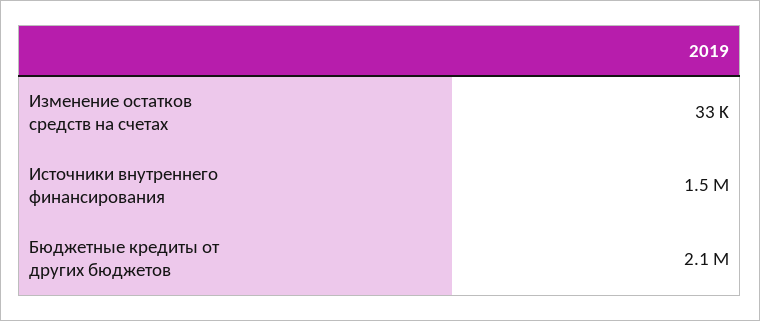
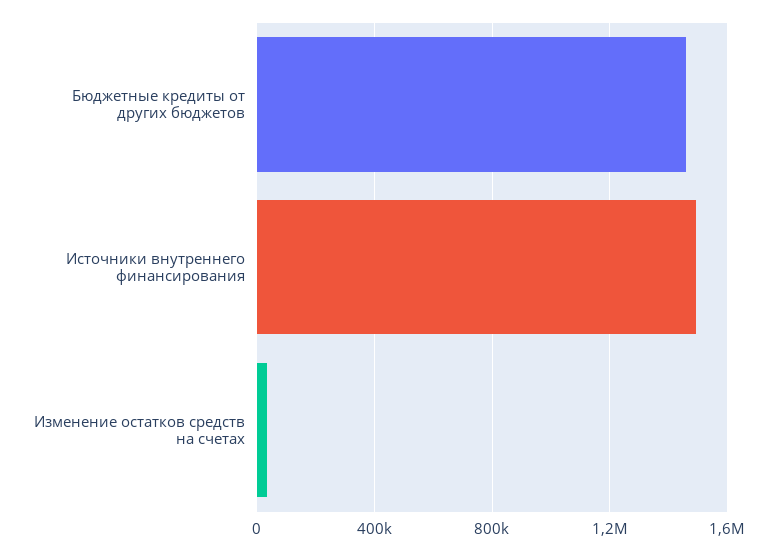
Бюджетные кредиты от других бюджетов: 2100000 -> 1450000

